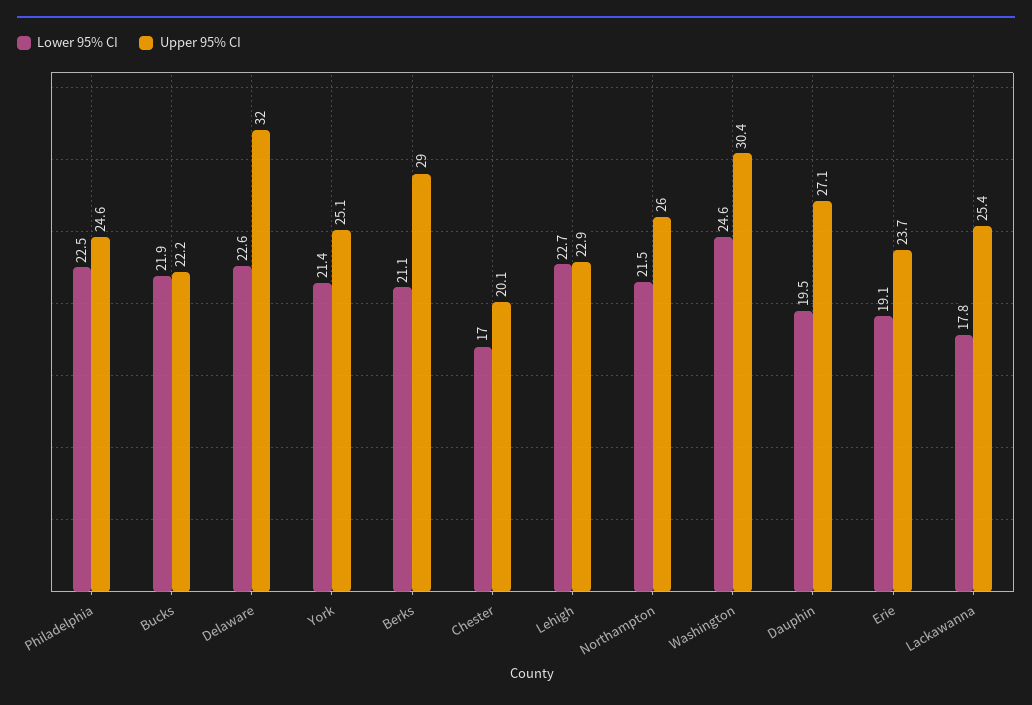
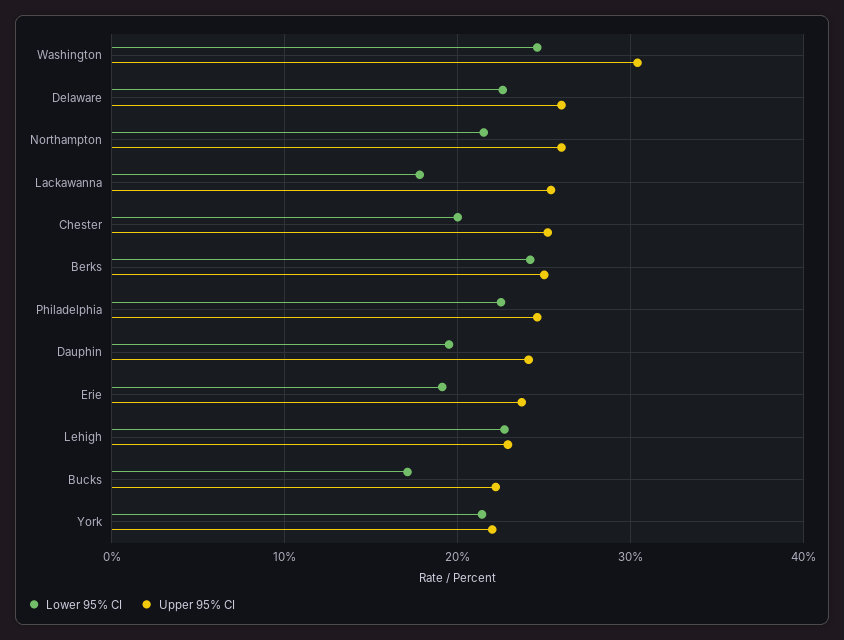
Lower 95% CI, Bucks: 21.9 -> 17
Upper 95% CI, Delaware: 32 -> 26
Upper 95% CI, York: 25.1 -> 22
Lower 95% CI, Berks: 21.1 -> 24
Upper 95% CI, Berks: 29 -> 25
Lower 95% CI, Chester: 17 -> 20
Upper 95% CI, Chester: 20.1 -> 25
Upper 95% CI, Dauphin: 27.1 -> 24

